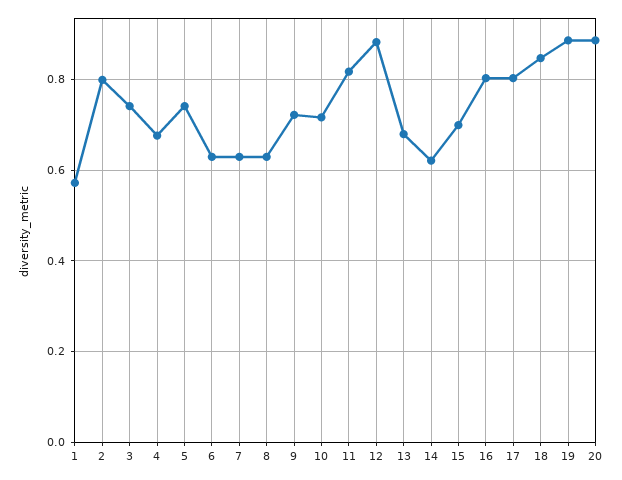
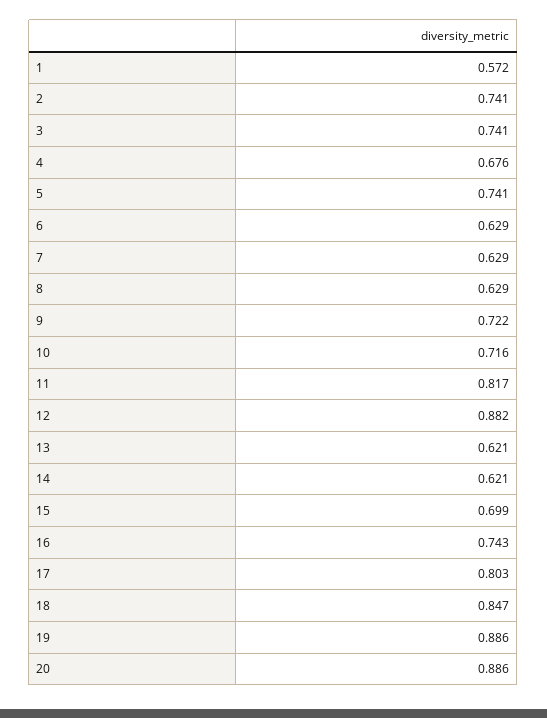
2: 0.8 -> 0.741
13: 0.68 -> 0.621
16: 0.8 -> 0.743

